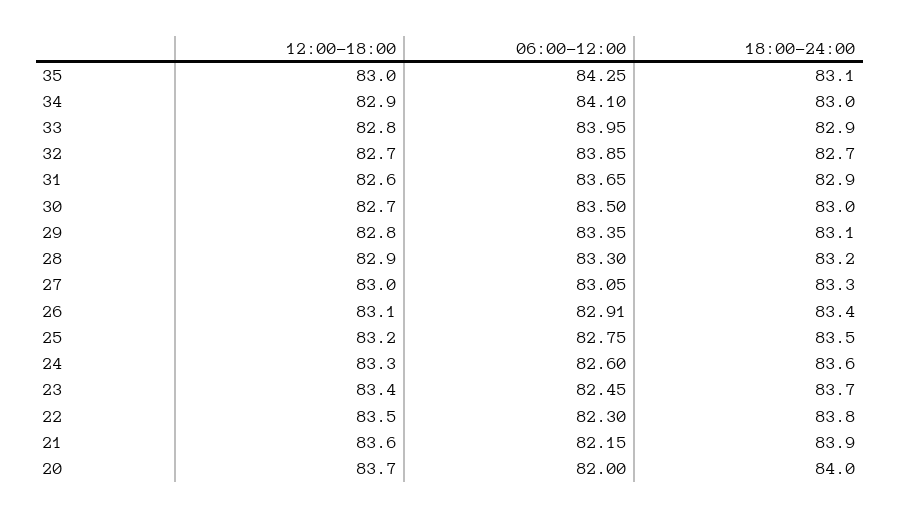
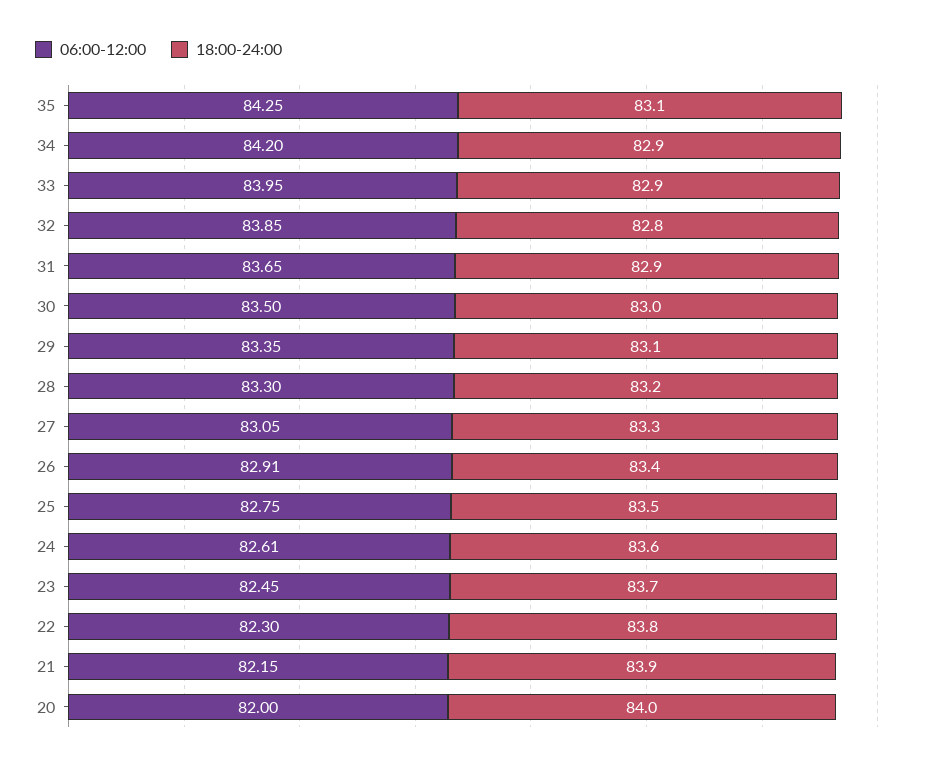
12:00-18:00, 35: 83 -> none
12:00-18:00, 34: 82.9 -> none
06:00-12:00, 34: 84.1 -> 84.2
18:00-24:00, 34: 83 -> 82.9
12:00-18:00, 33: 82.8 -> none
12:00-18:00, 32: 82.7 -> none
18:00-24:00, 32: 82.7 -> 82.8
12:00-18:00, 31: 82.6 -> none
12:00-18:00, 30: 82.7 -> none
12:00-18:00, 29: 82.8 -> none
12:00-18:00, 28: 82.9 -> none
12:00-18:00, 27: 83 -> none
12:00-18:00, 26: 83.1 -> none
12:00-18:00, 25: 83.2 -> none
12:00-18:00, 24: 83.3 -> none
06:00-12:00, 24: 82.6 -> 82.61
12:00-18:00, 23: 83.4 -> none
12:00-18:00, 22: 83.5 -> none
12:00-18:00, 21: 83.6 -> none
12:00-18:00, 20: 83.7 -> none

